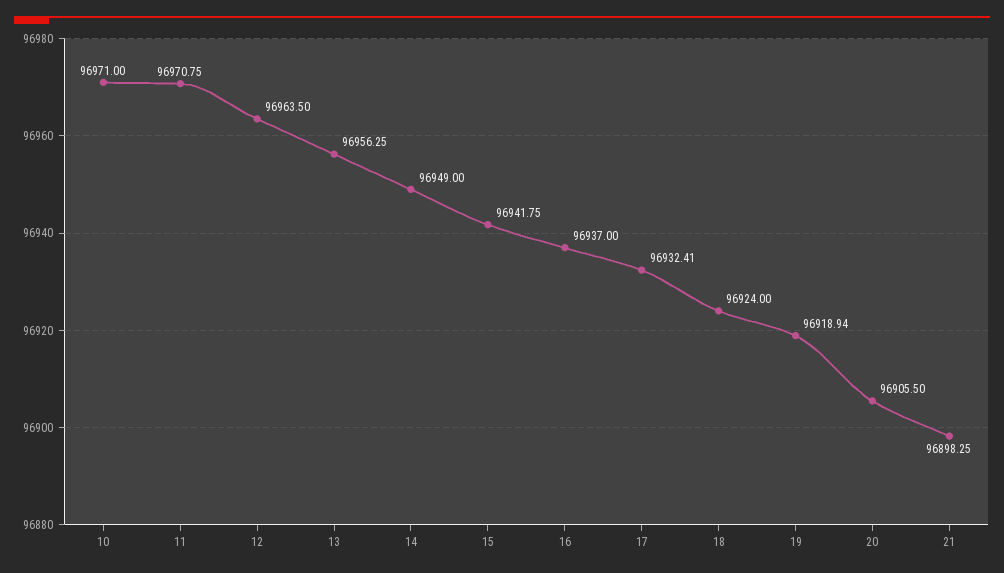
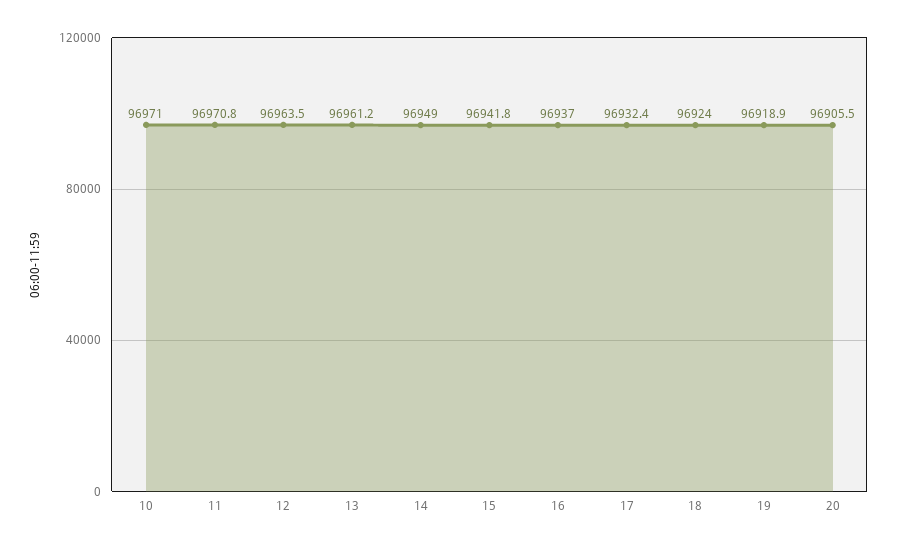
13: 96956.25 -> 96961.2
21: 96898.25 -> none

